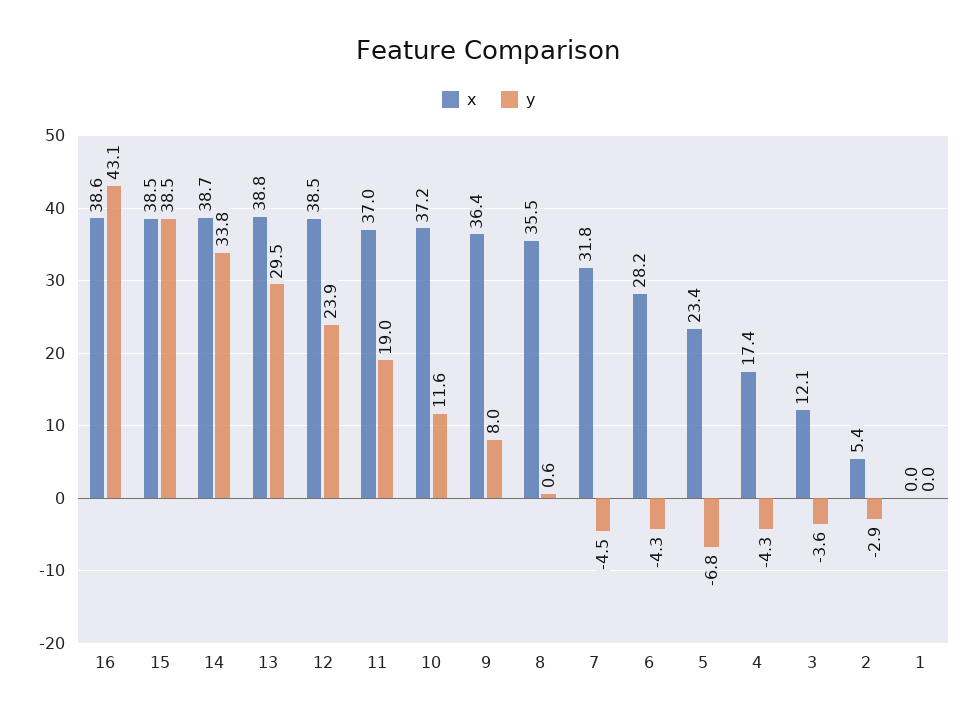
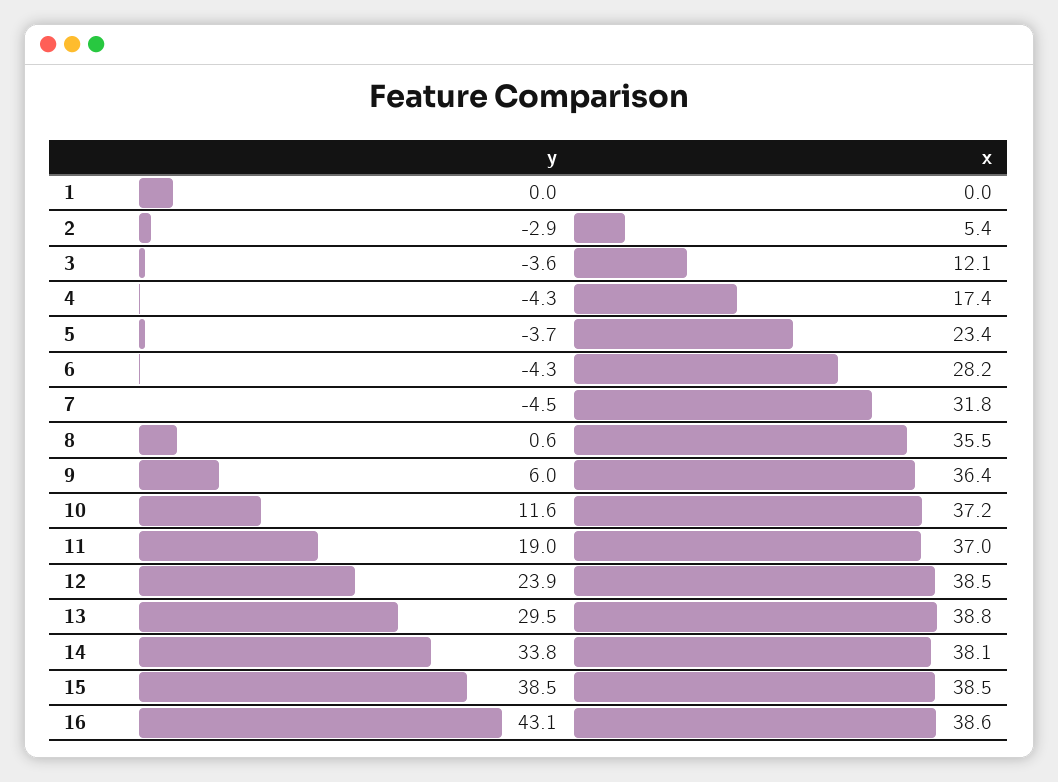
x, 14: 38.7 -> 38.1
y, 9: 8 -> 6
y, 5: -6.8 -> -3.7

